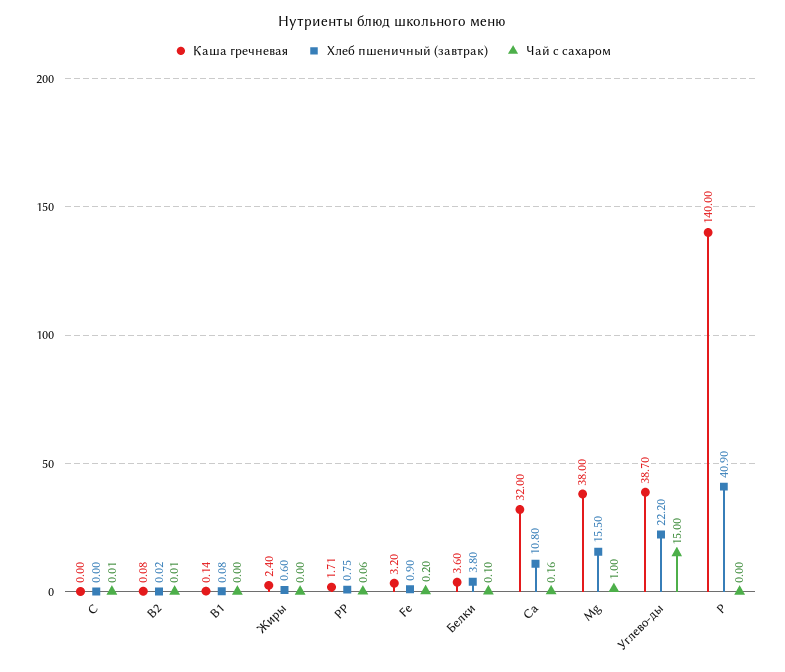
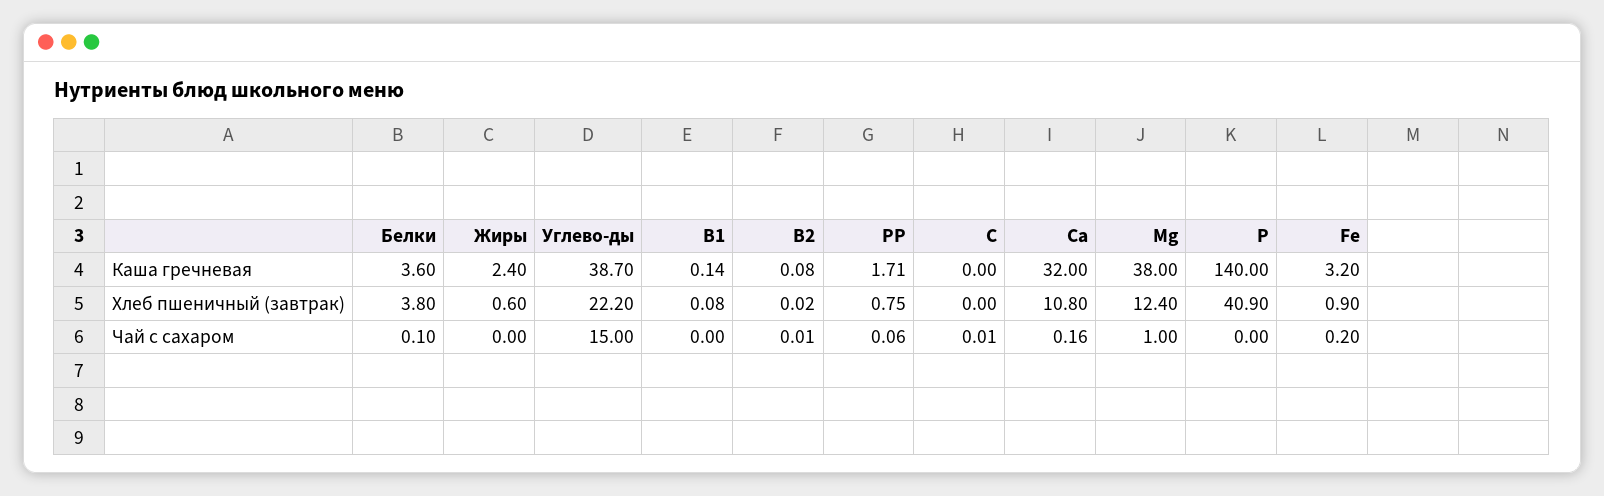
Хлеб пшеничный (завтрак), Mg: 15.5 -> 12.4

